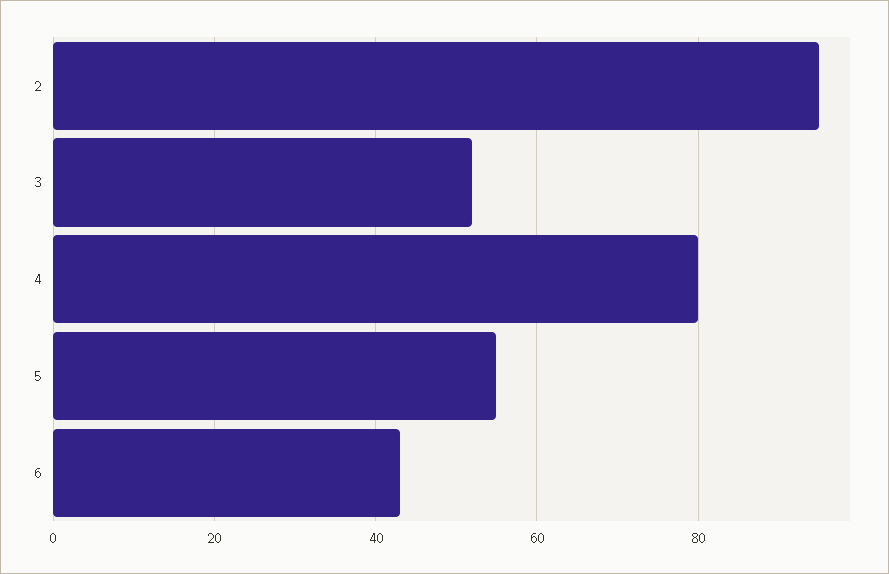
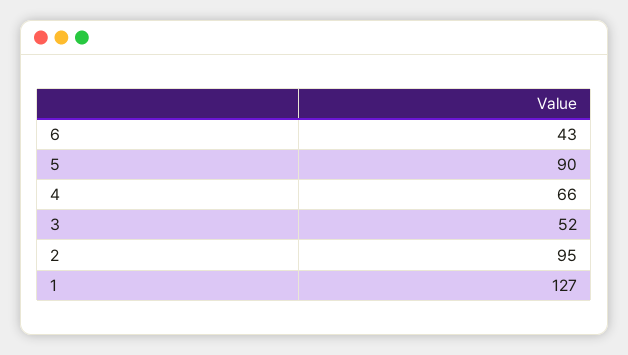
4: 80 -> 66
5: 55 -> 90
1: none -> 127

